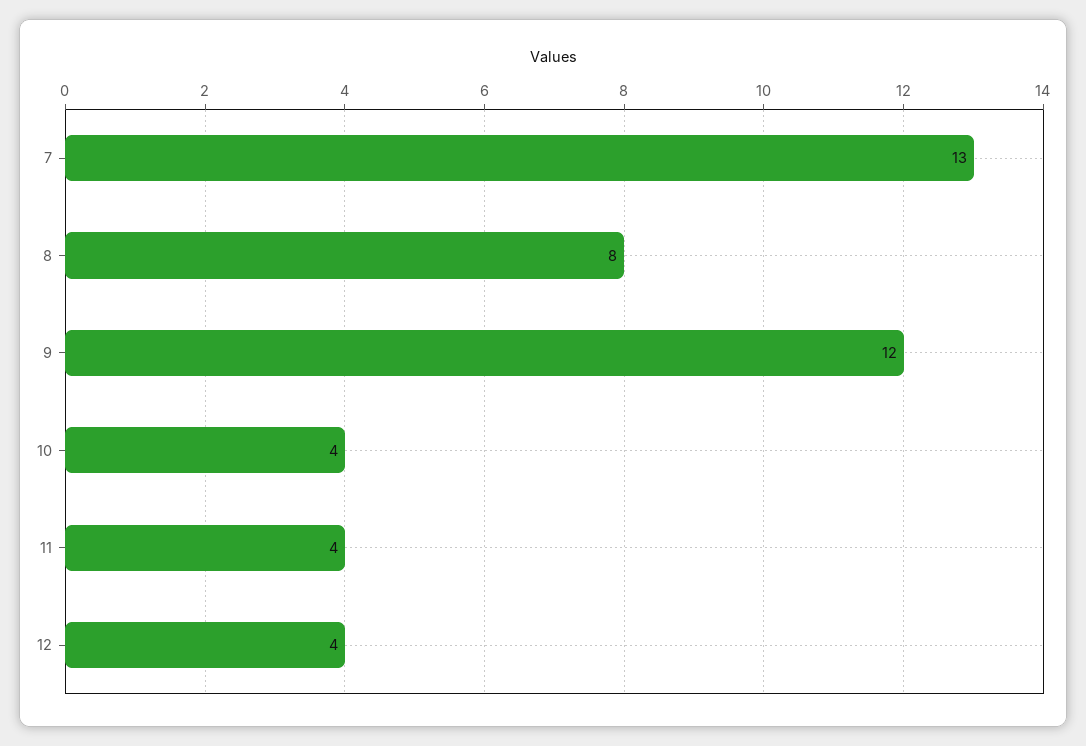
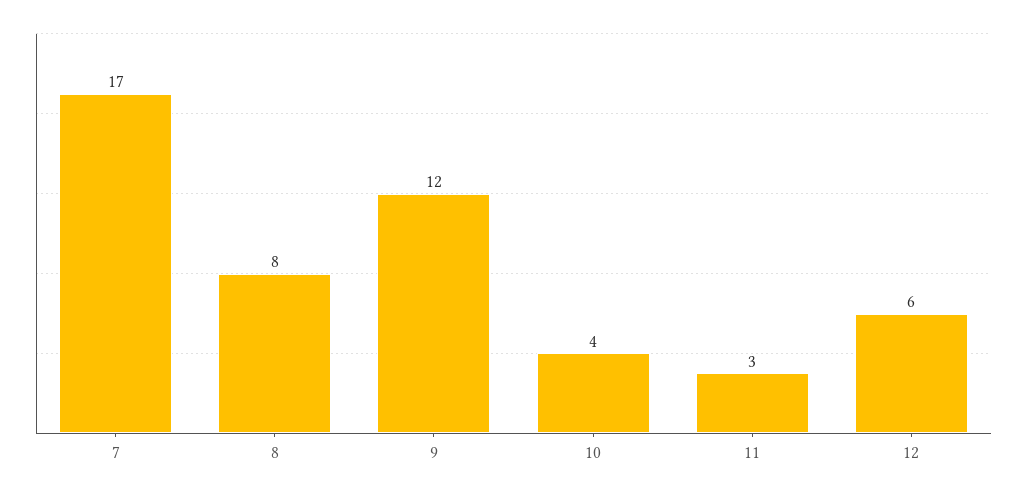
7: 13 -> 17
11: 4 -> 3
12: 4 -> 6

